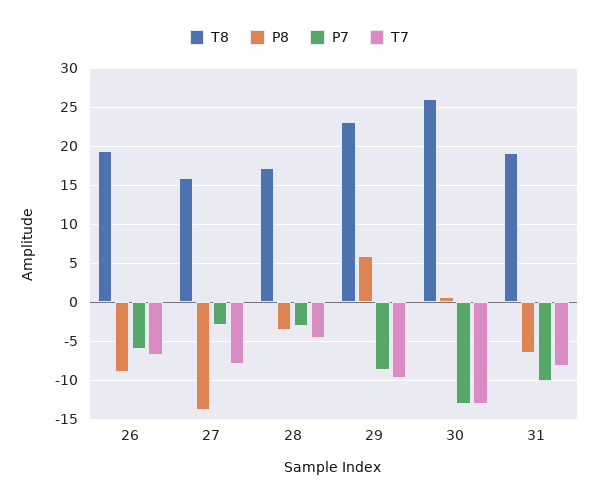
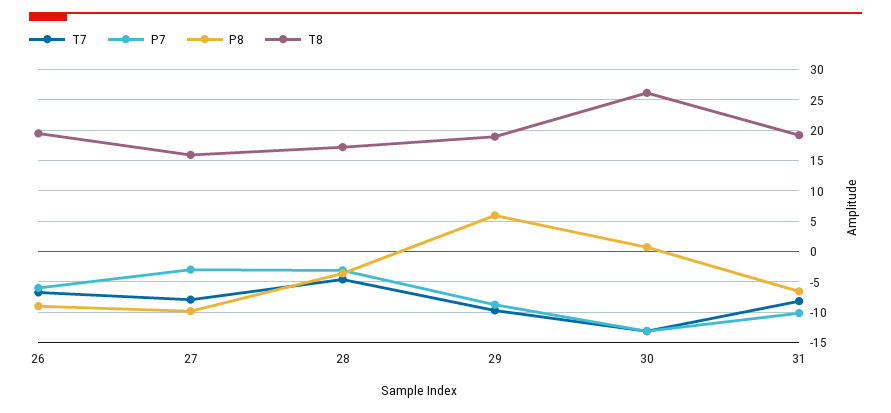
P8, 27: -14 -> -10
T8, 29: 23 -> 19

